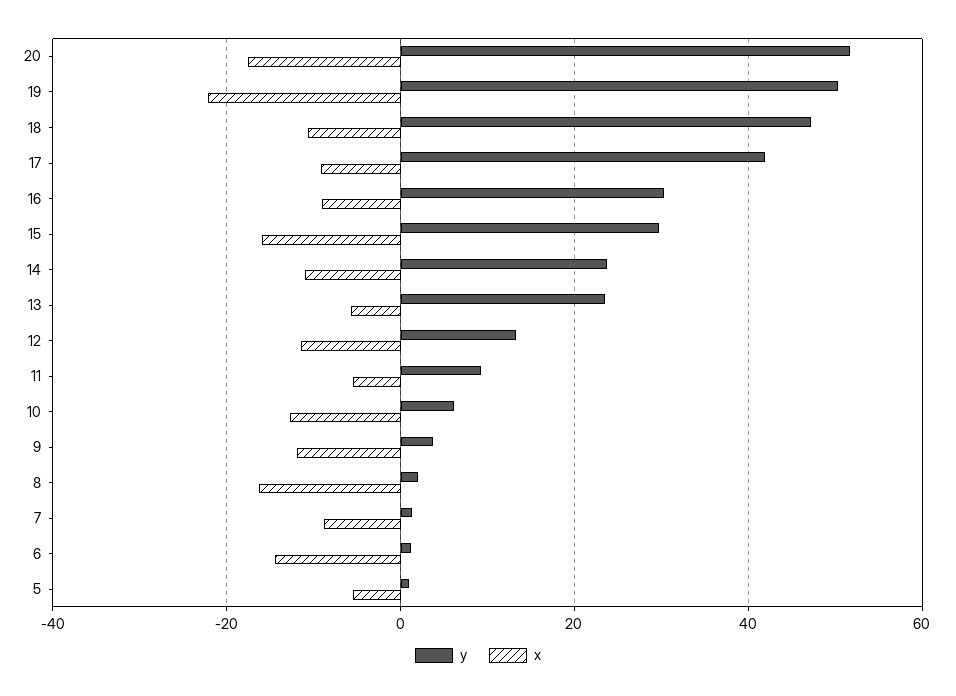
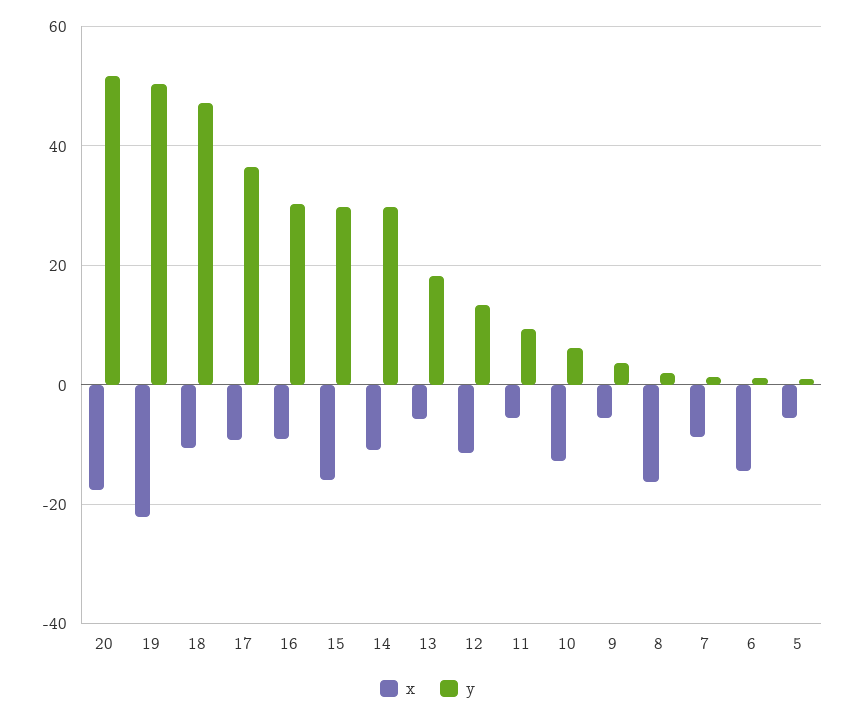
y, 17: 42 -> 36
y, 14: 24 -> 30
y, 13: 24 -> 18
x, 9: -12 -> -6

